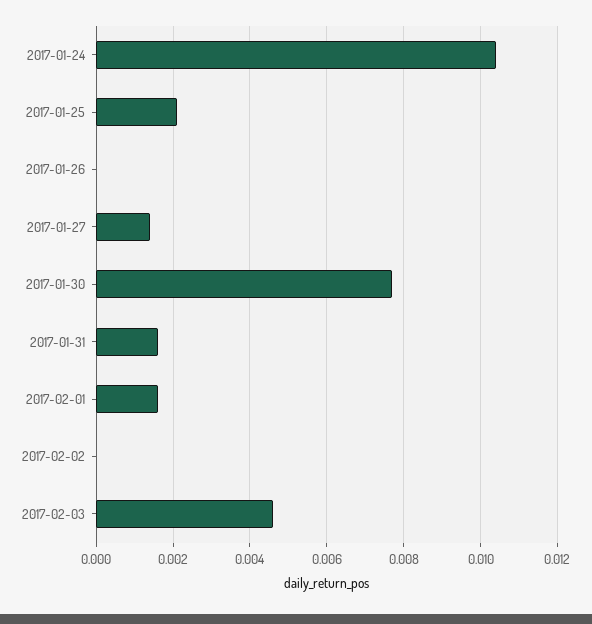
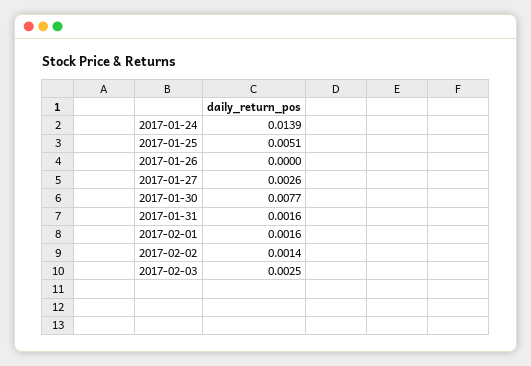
2017-01-24: 0.0105 -> 0.0139
2017-01-25: 0.002 -> 0.0051
2017-01-27: 0.0015 -> 0.0026
2017-02-02: 0 -> 0.0014
2017-02-03: 0.0045 -> 0.0025

